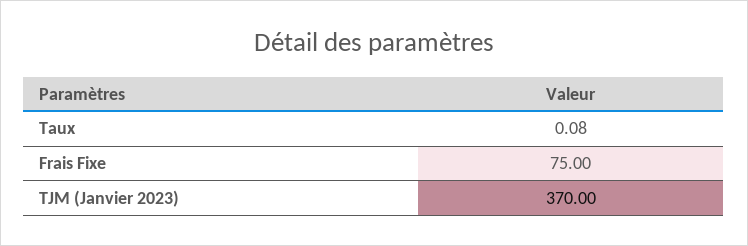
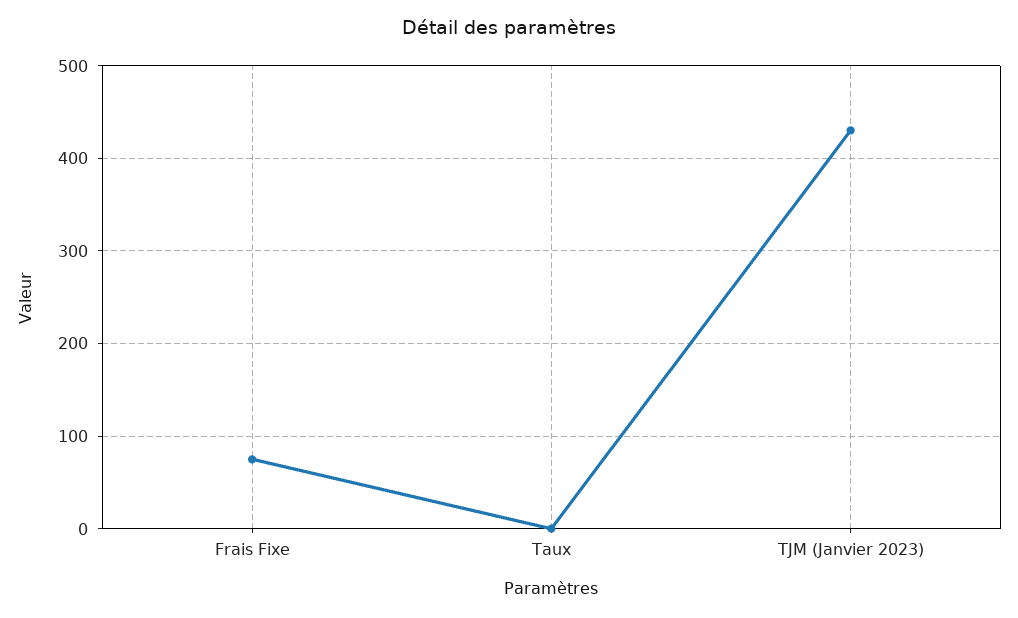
TJM (Janvier 2023): 370 -> 430

